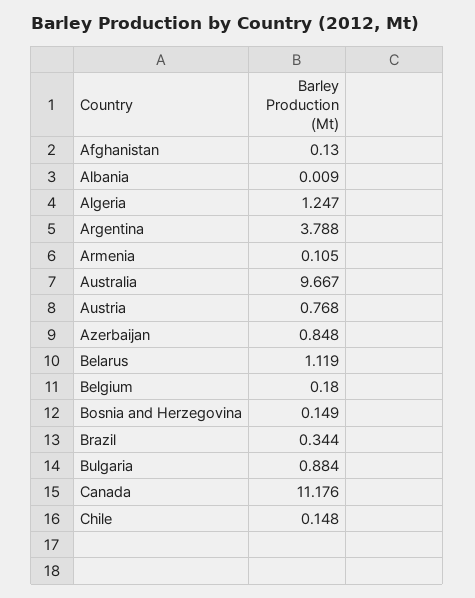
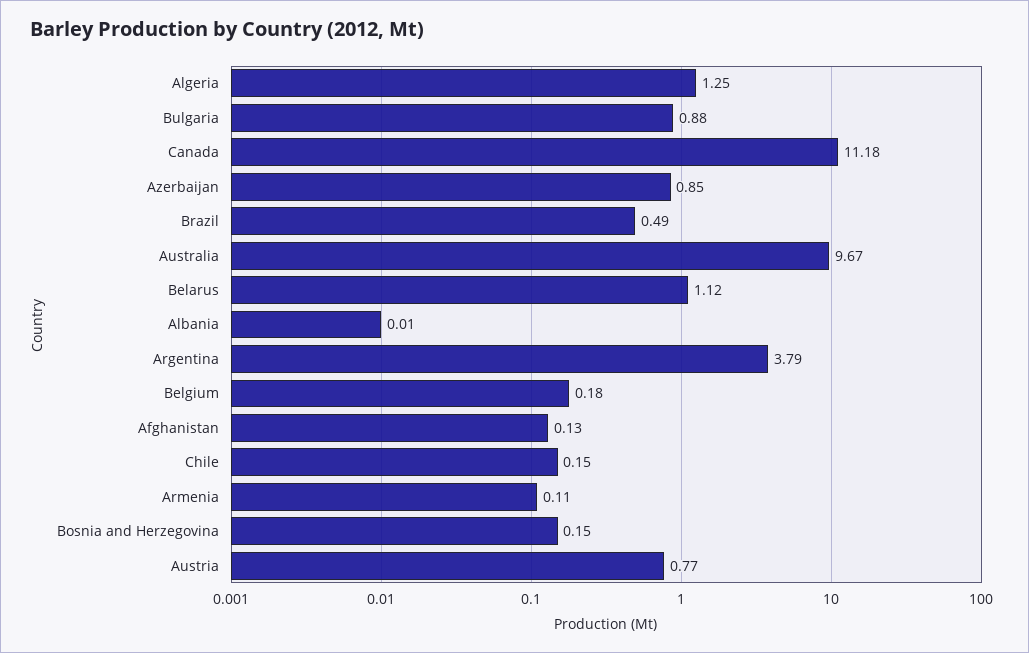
Brazil: 0.344 -> 0.49

